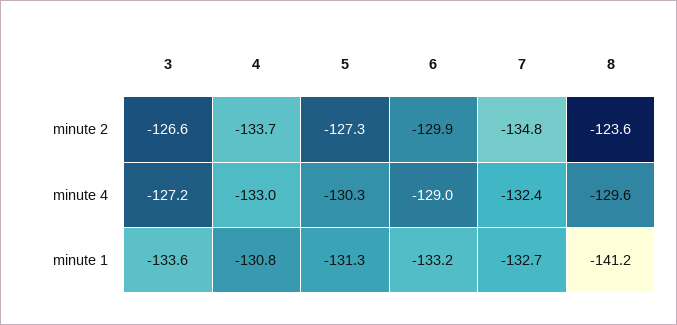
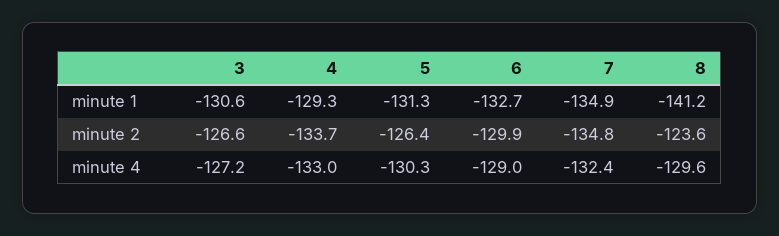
5, minute 2: -127.3 -> -126.4
3, minute 1: -133.6 -> -130.6
4, minute 1: -130.8 -> -129.3
6, minute 1: -133.2 -> -132.7
7, minute 1: -132.7 -> -134.9

